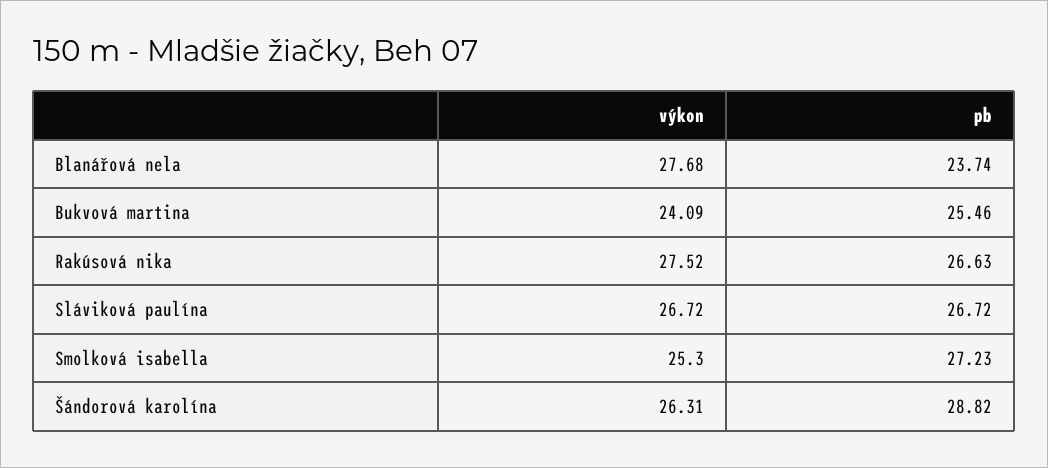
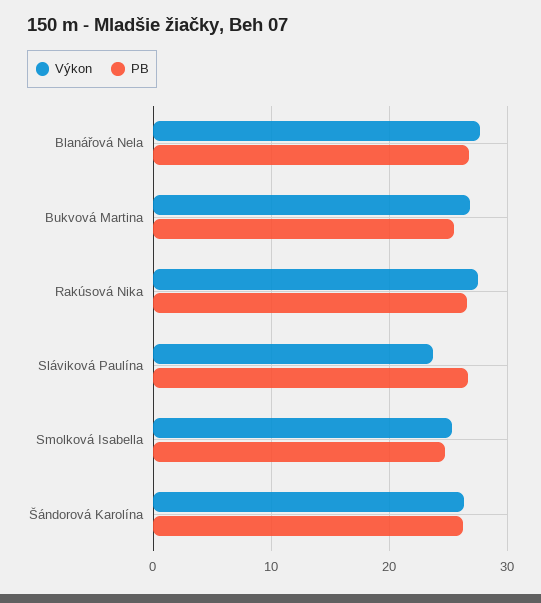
pb, Blanářová nela: 23.74 -> 27
výkon, Bukvová martina: 24.09 -> 27
výkon, Sláviková paulína: 26.72 -> 24
pb, Smolková isabella: 27.23 -> 25
pb, Šándorová karolína: 28.82 -> 26

